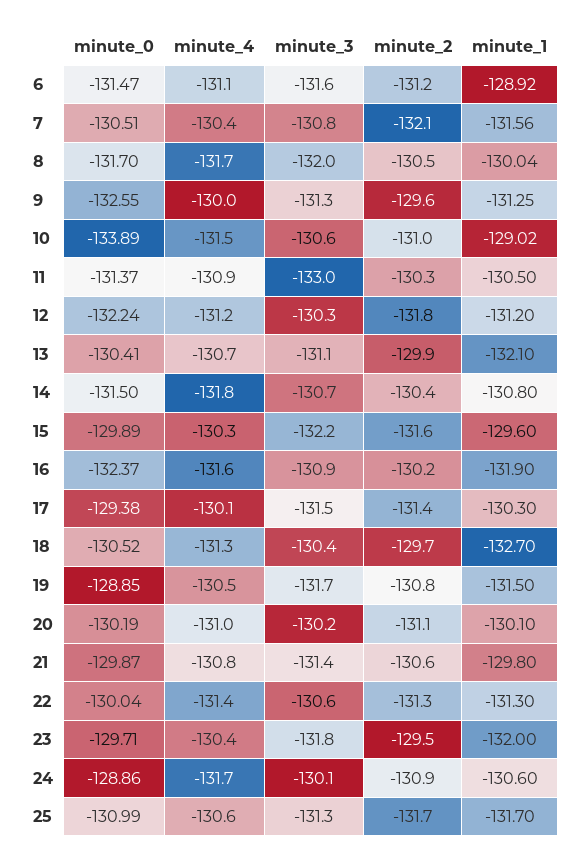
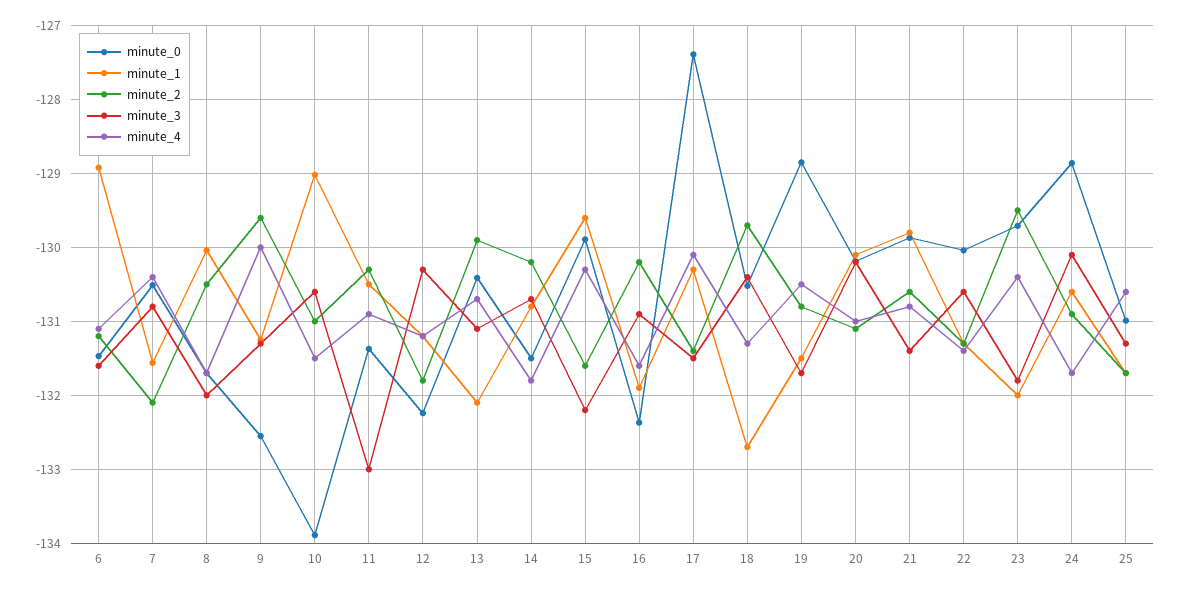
minute_2, 14: -130.4 -> -130.2
minute_0, 17: -129.38 -> -127.4

